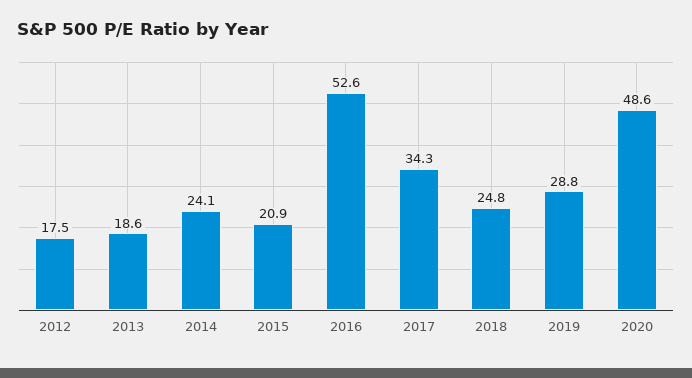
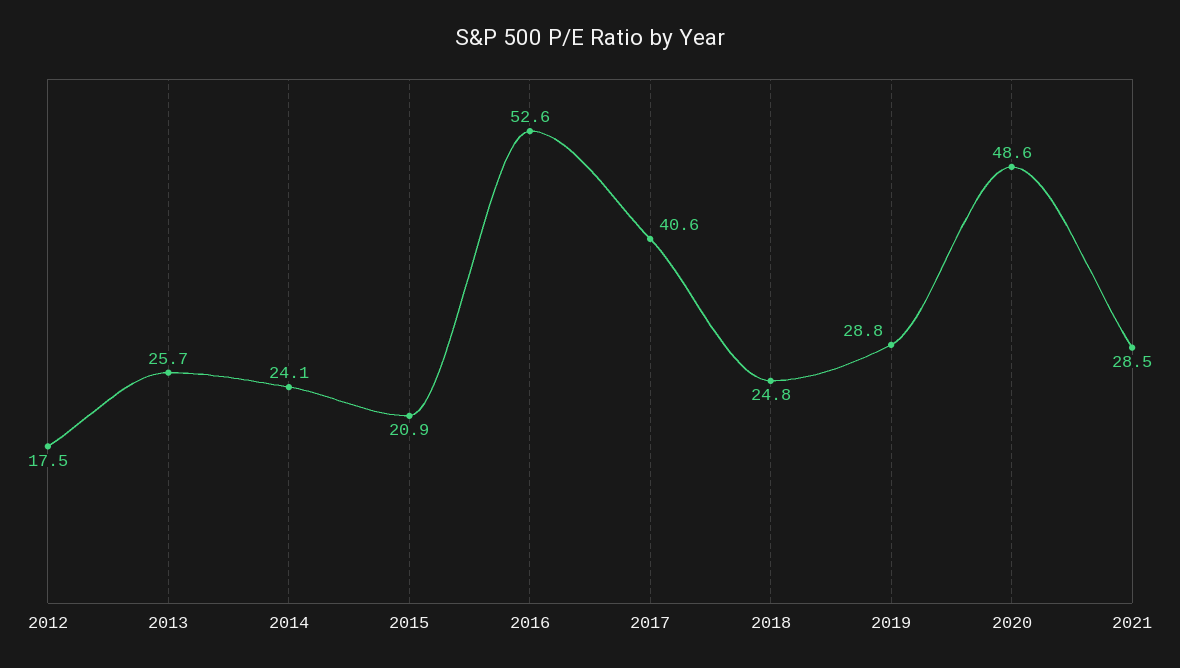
2013: 18.6 -> 25.7
2017: 34.3 -> 40.6
2021: none -> 28.5

